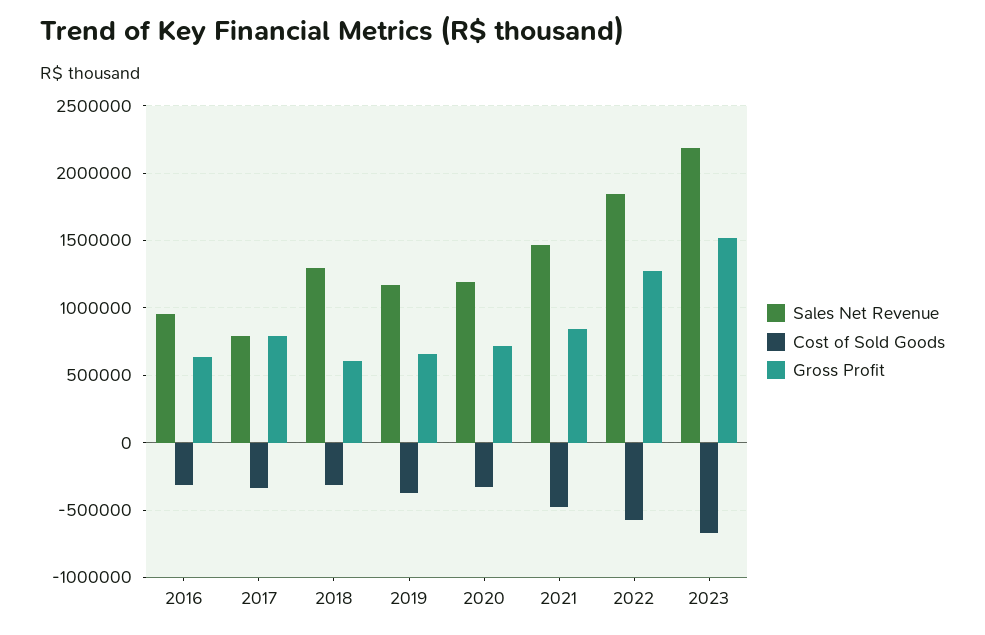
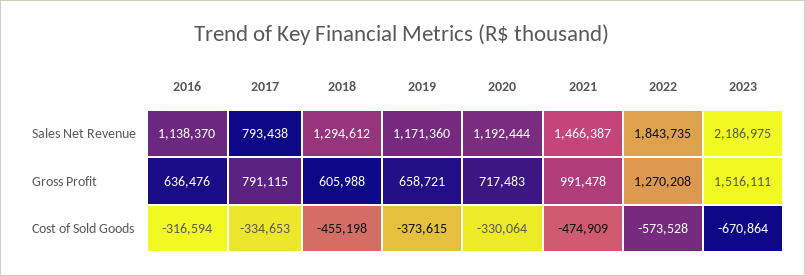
Sales Net Revenue, 2016: 950000 -> 1138370
Cost of Sold Goods, 2018: -300000 -> -455198
Gross Profit, 2021: 850000 -> 991478

